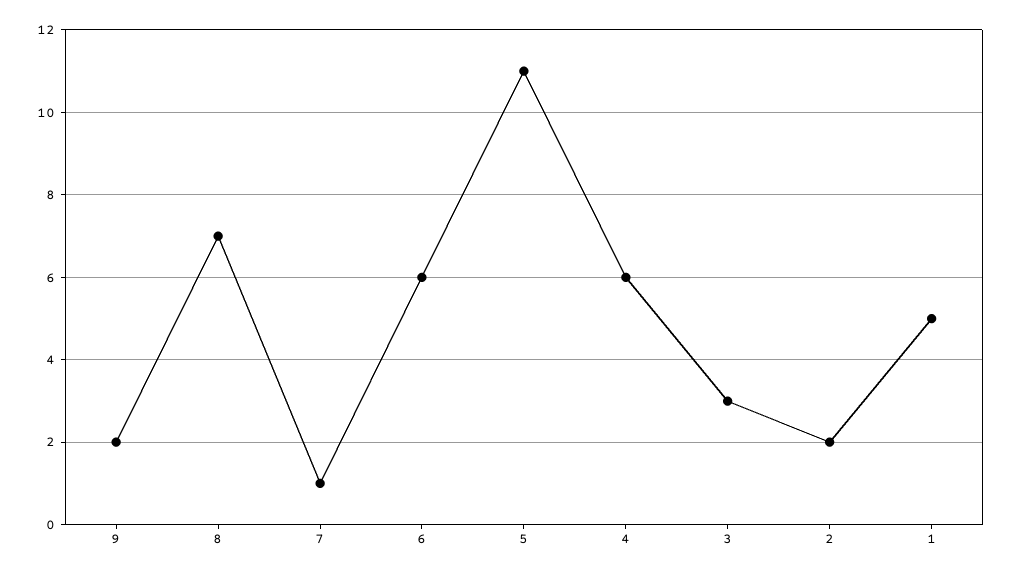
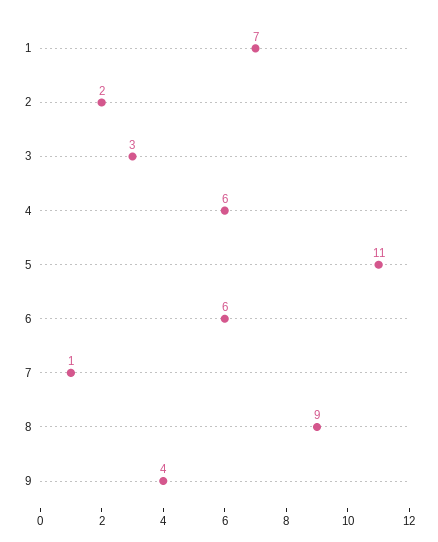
9: 2 -> 4
8: 7 -> 9
1: 5 -> 7

